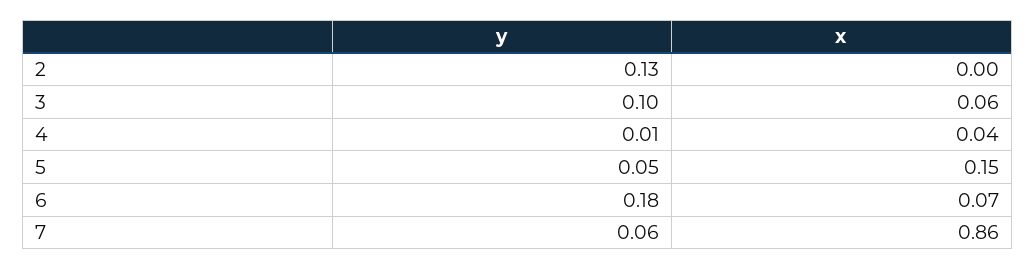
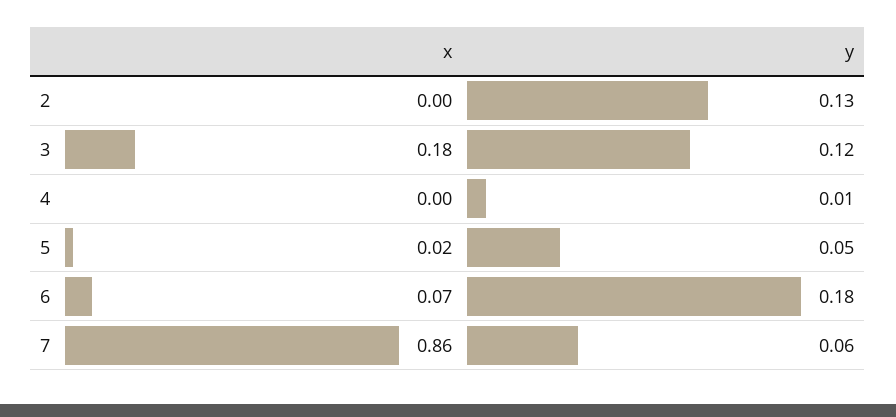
y, 3: 0.1 -> 0.12
x, 3: 0.06 -> 0.18
x, 4: 0.04 -> 0
x, 5: 0.15 -> 0.02

